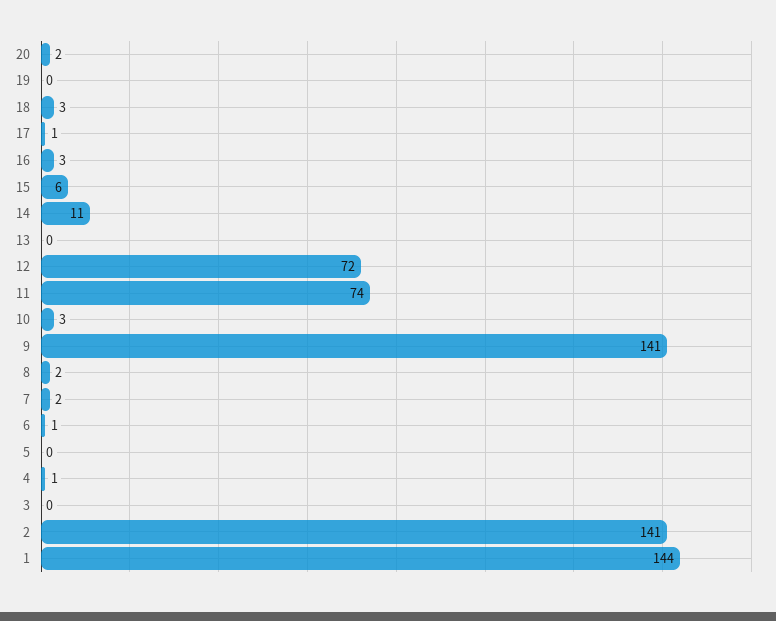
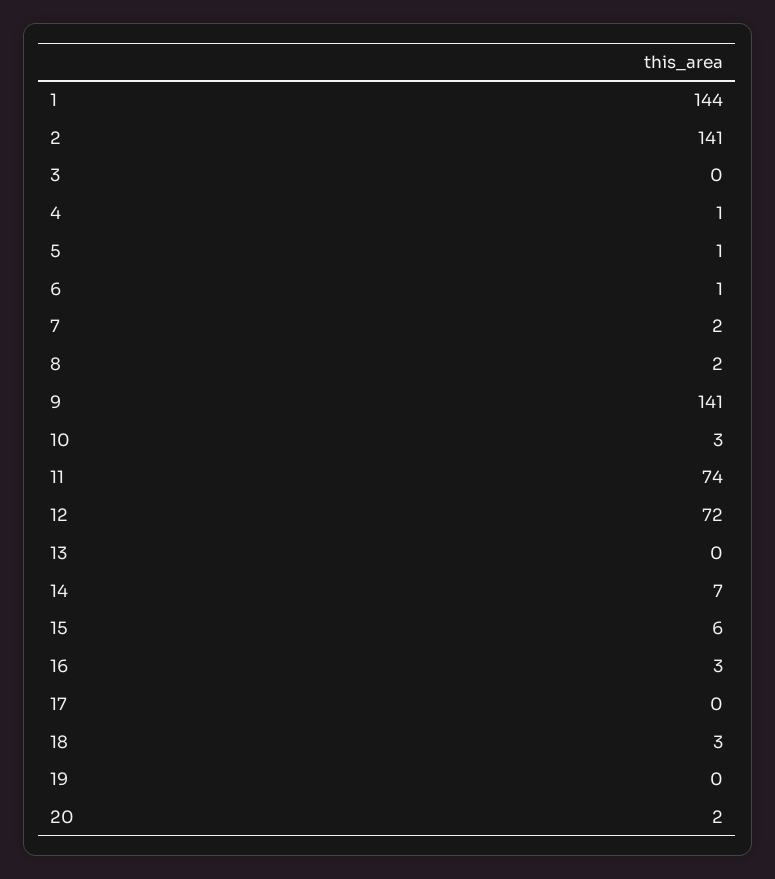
17: 1 -> 0
14: 11 -> 7
5: 0 -> 1

